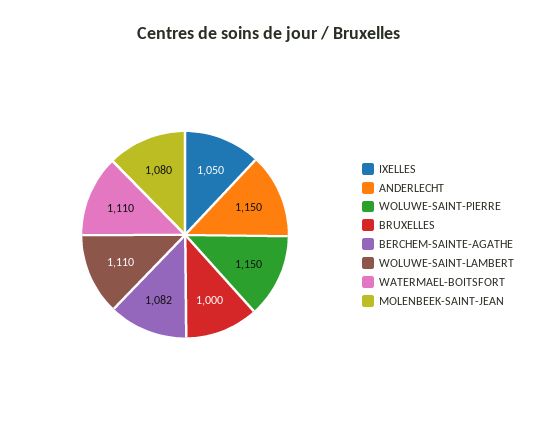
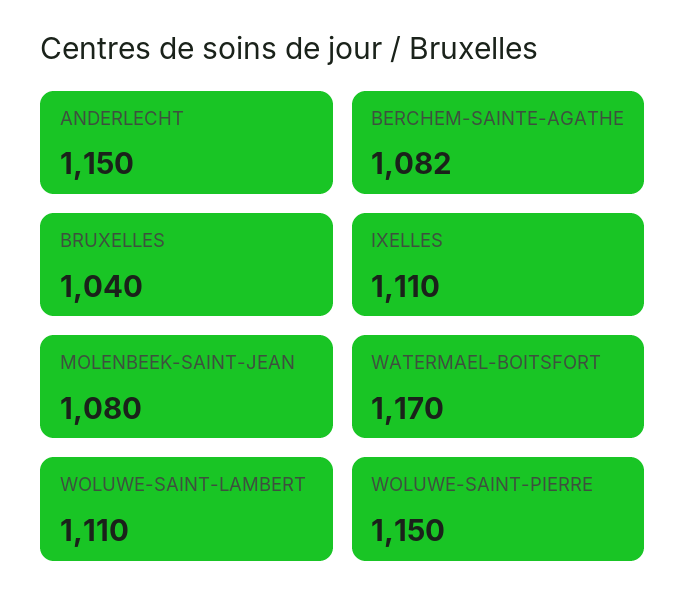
IXELLES: 1050 -> 1110
BRUXELLES: 1000 -> 1040
WATERMAEL-BOITSFORT: 1110 -> 1170

